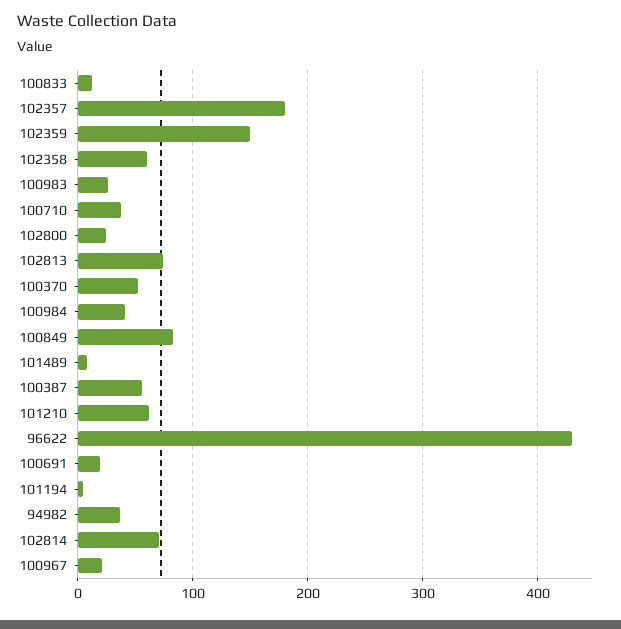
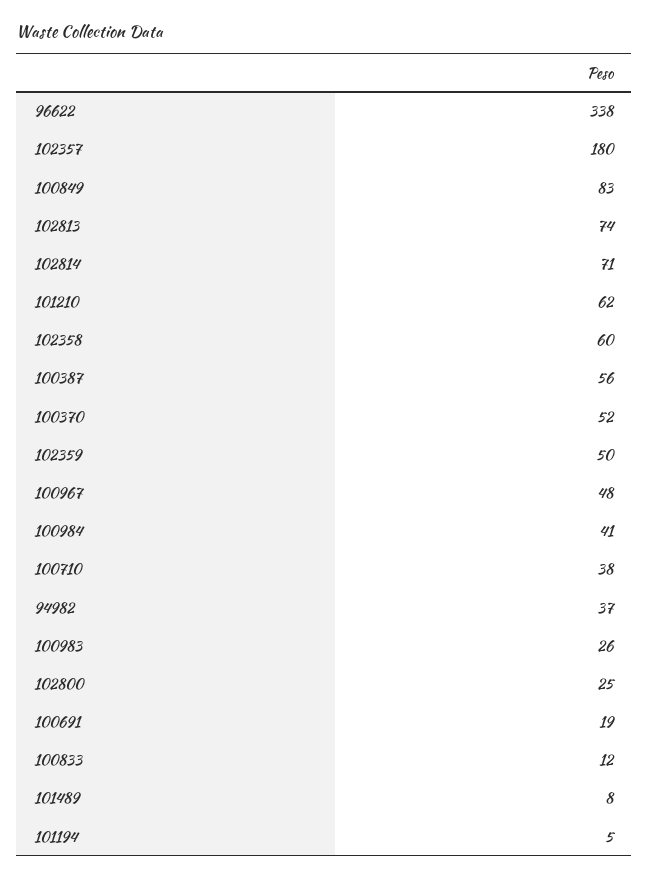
102359: 150 -> 50
96622: 430 -> 338
100967: 20 -> 48

